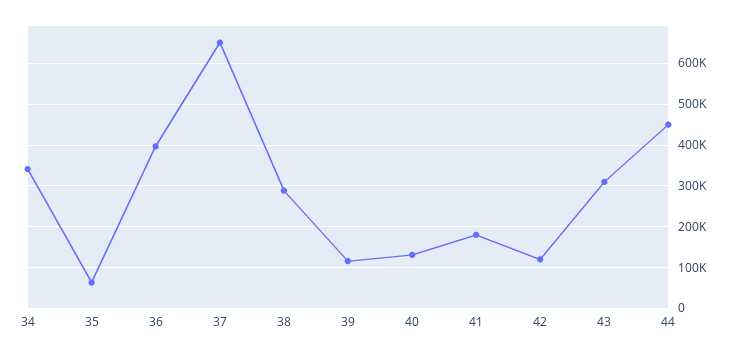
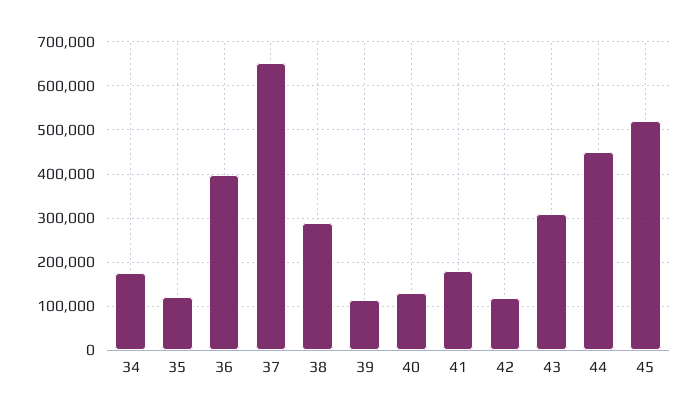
34: 340000 -> 180000
35: 60000 -> 120000
45: none -> 520000

